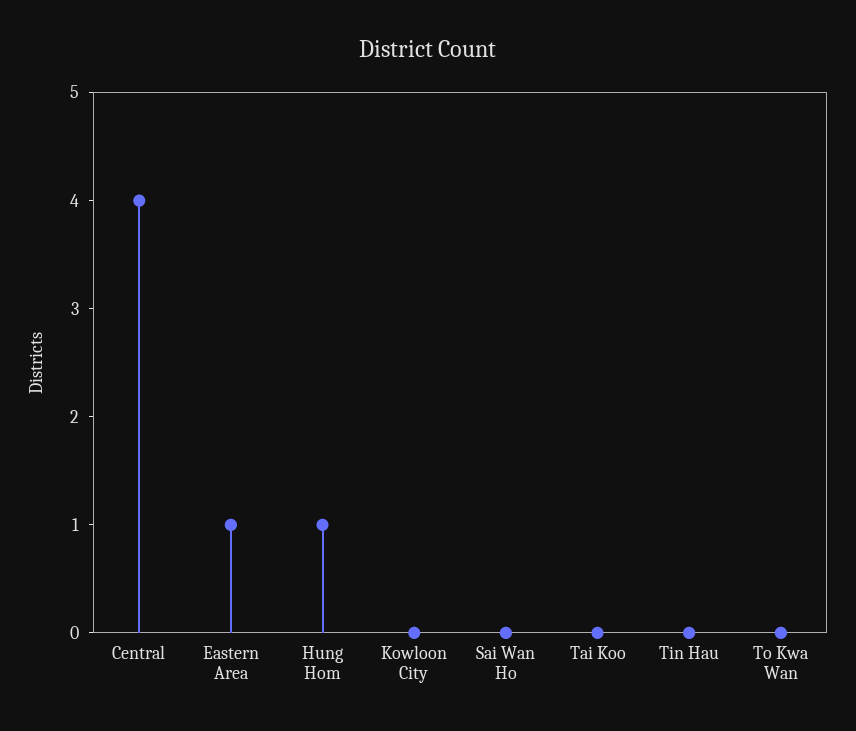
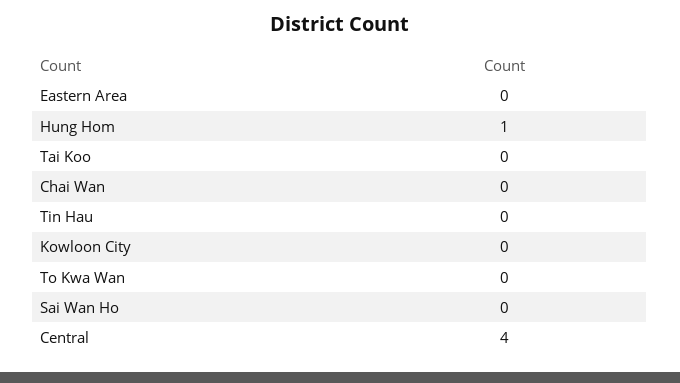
Eastern Area: 1 -> 0
Chai Wan: none -> 0

